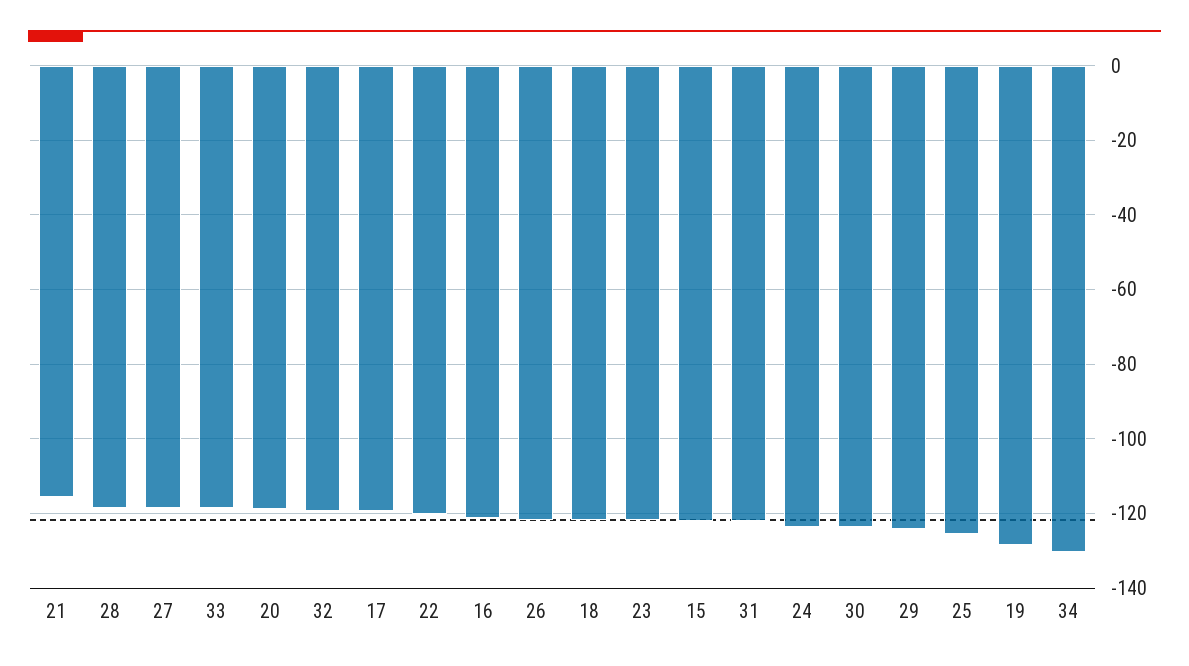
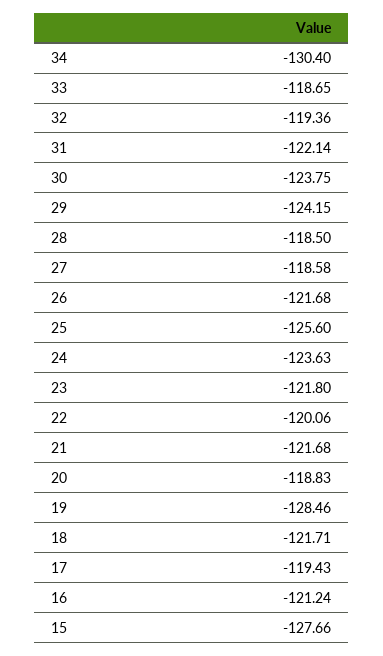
21: -116 -> -121.68
15: -122 -> -127.66

